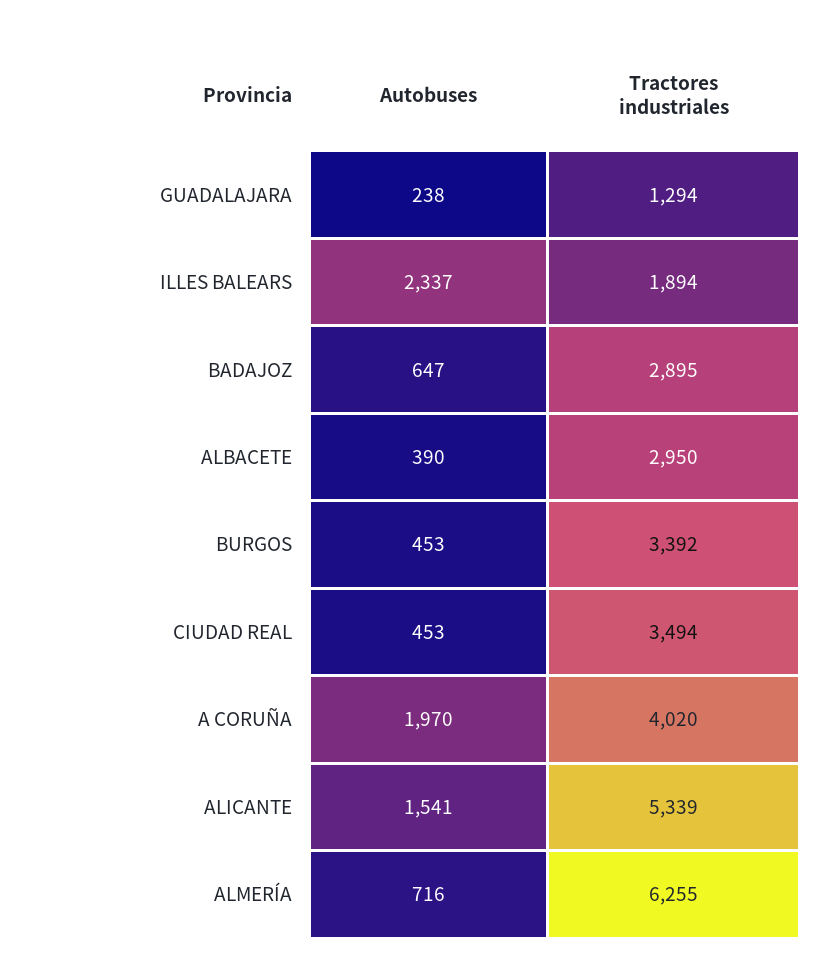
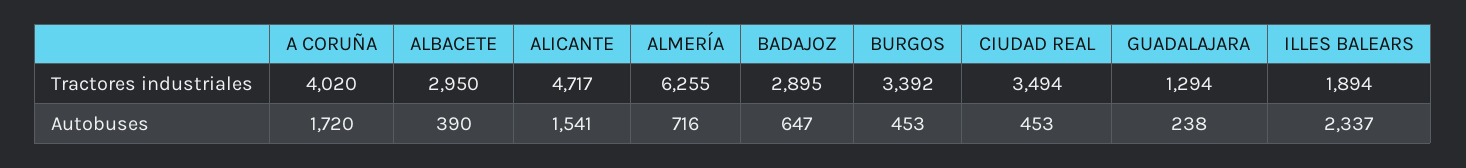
Autobuses, A CORUÑA: 1970 -> 1720
Tractores industriales, ALICANTE: 5339 -> 4717

